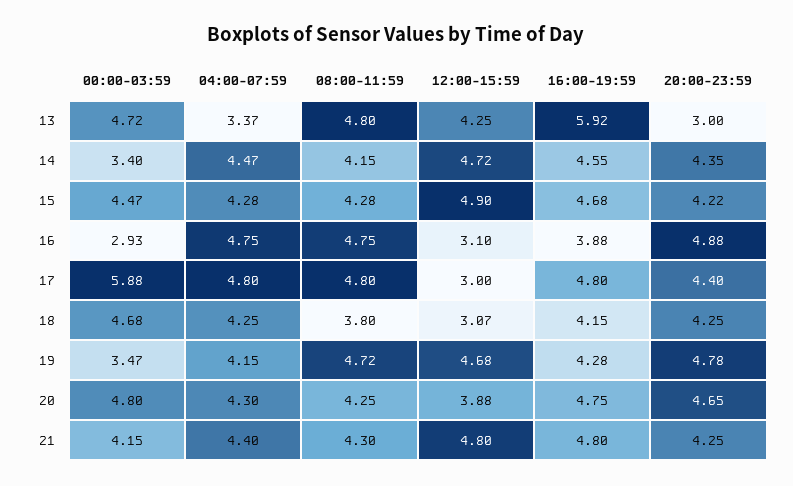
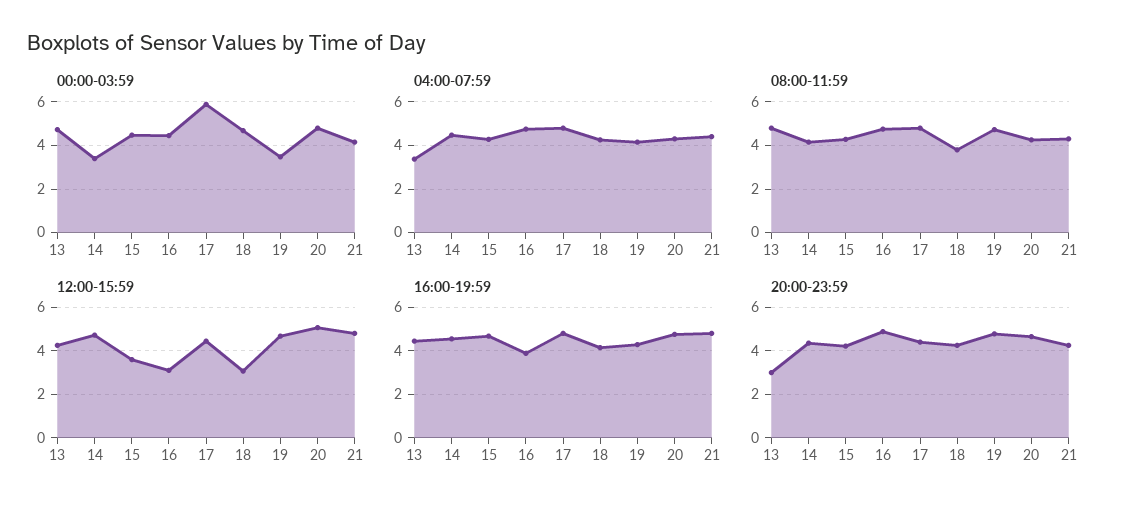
16:00-19:59, 13: 5.92 -> 4.5
12:00-15:59, 15: 4.9 -> 3.5
00:00-03:59, 16: 2.93 -> 4.5
12:00-15:59, 17: 3 -> 4.5
12:00-15:59, 20: 3.88 -> 5

